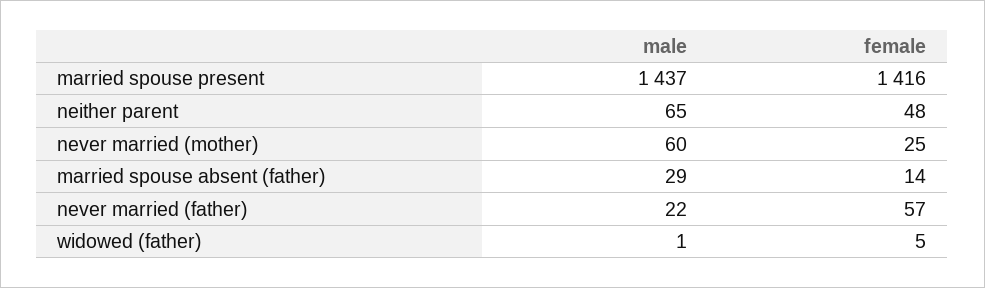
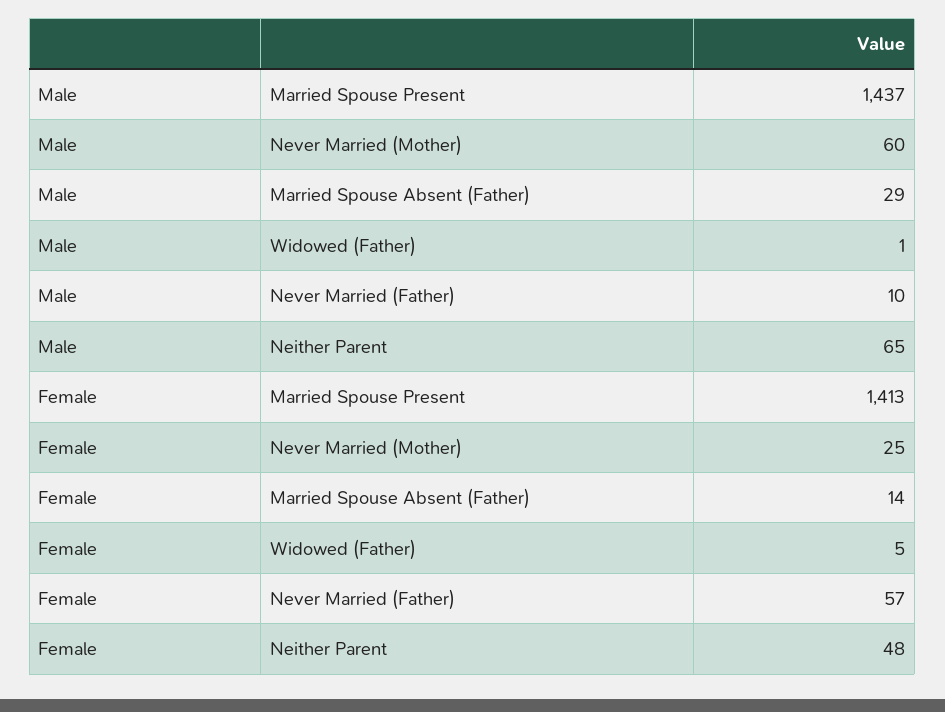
female, married spouse present: 1416 -> 1413
male, never married (father): 22 -> 10

